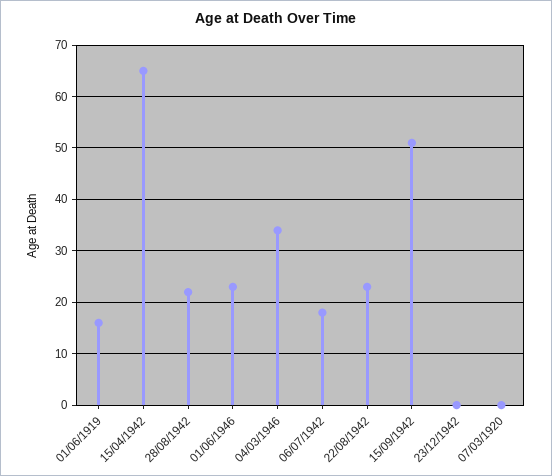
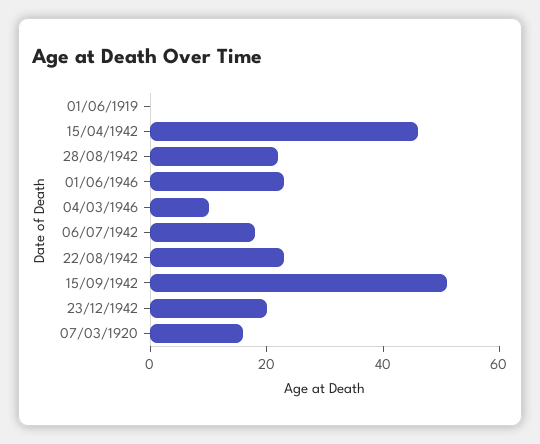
01/06/1919: 15 -> 0
15/04/1942: 65 -> 45
04/03/1946: 35 -> 10
23/12/1942: 0 -> 20
07/03/1920: 0 -> 15

